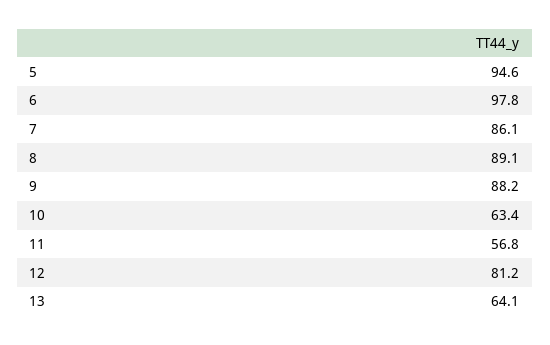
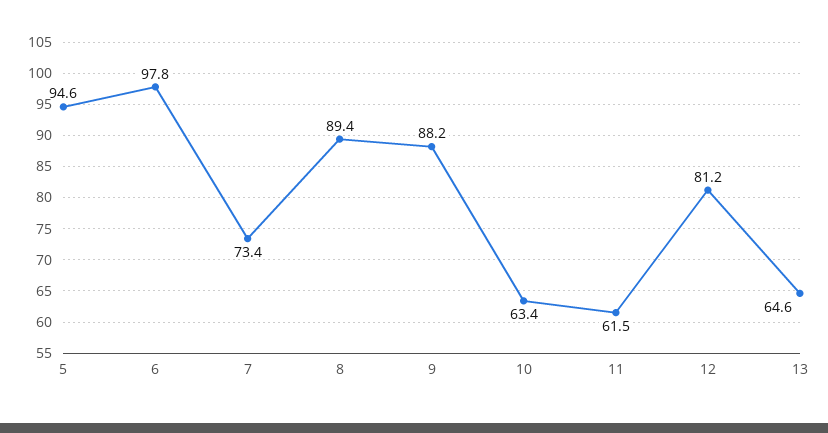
7: 86.1 -> 73.4
8: 89.1 -> 89.4
11: 56.8 -> 61.5
13: 64.1 -> 64.6

